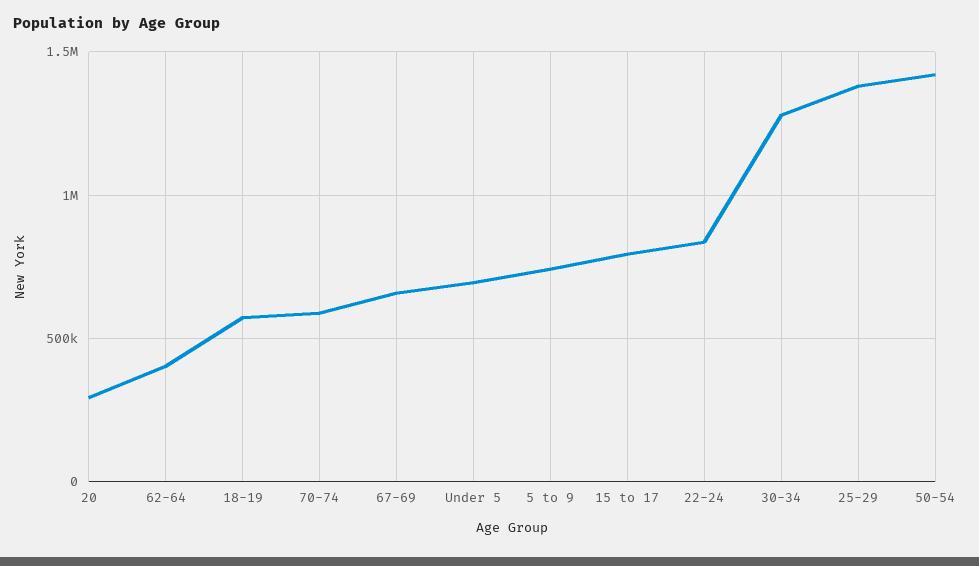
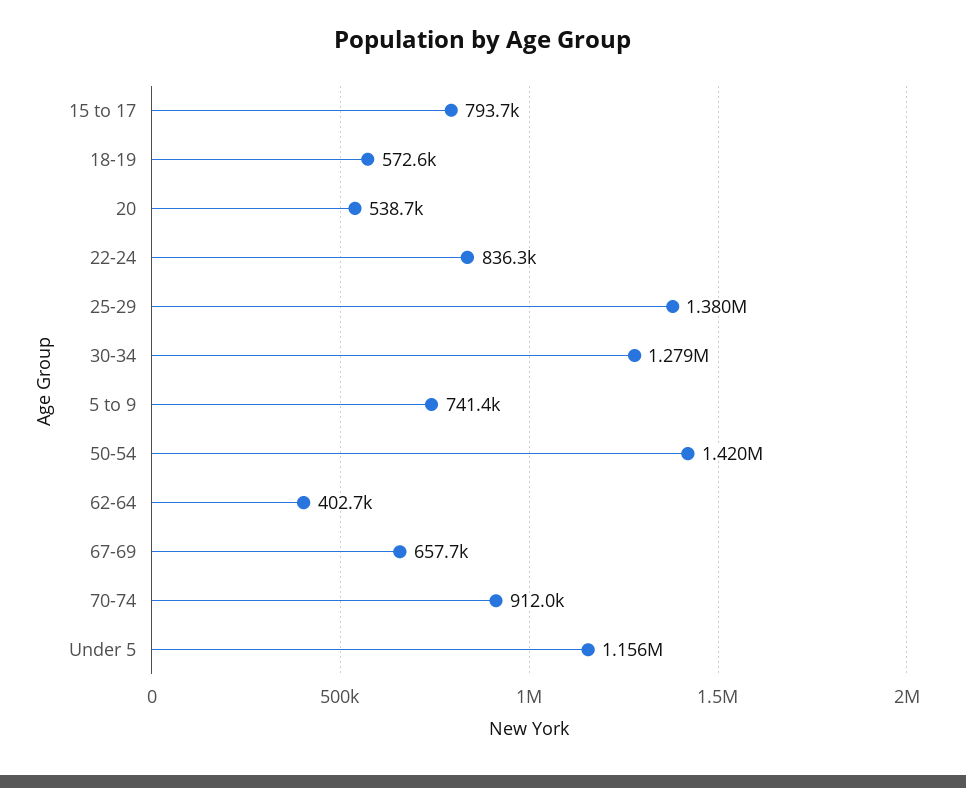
20: 300000 -> 538700
70-74: 600000 -> 912000
Under 5: 700000 -> 1156000

